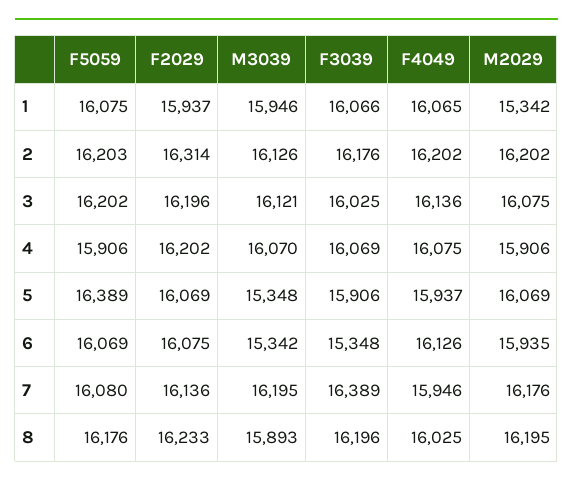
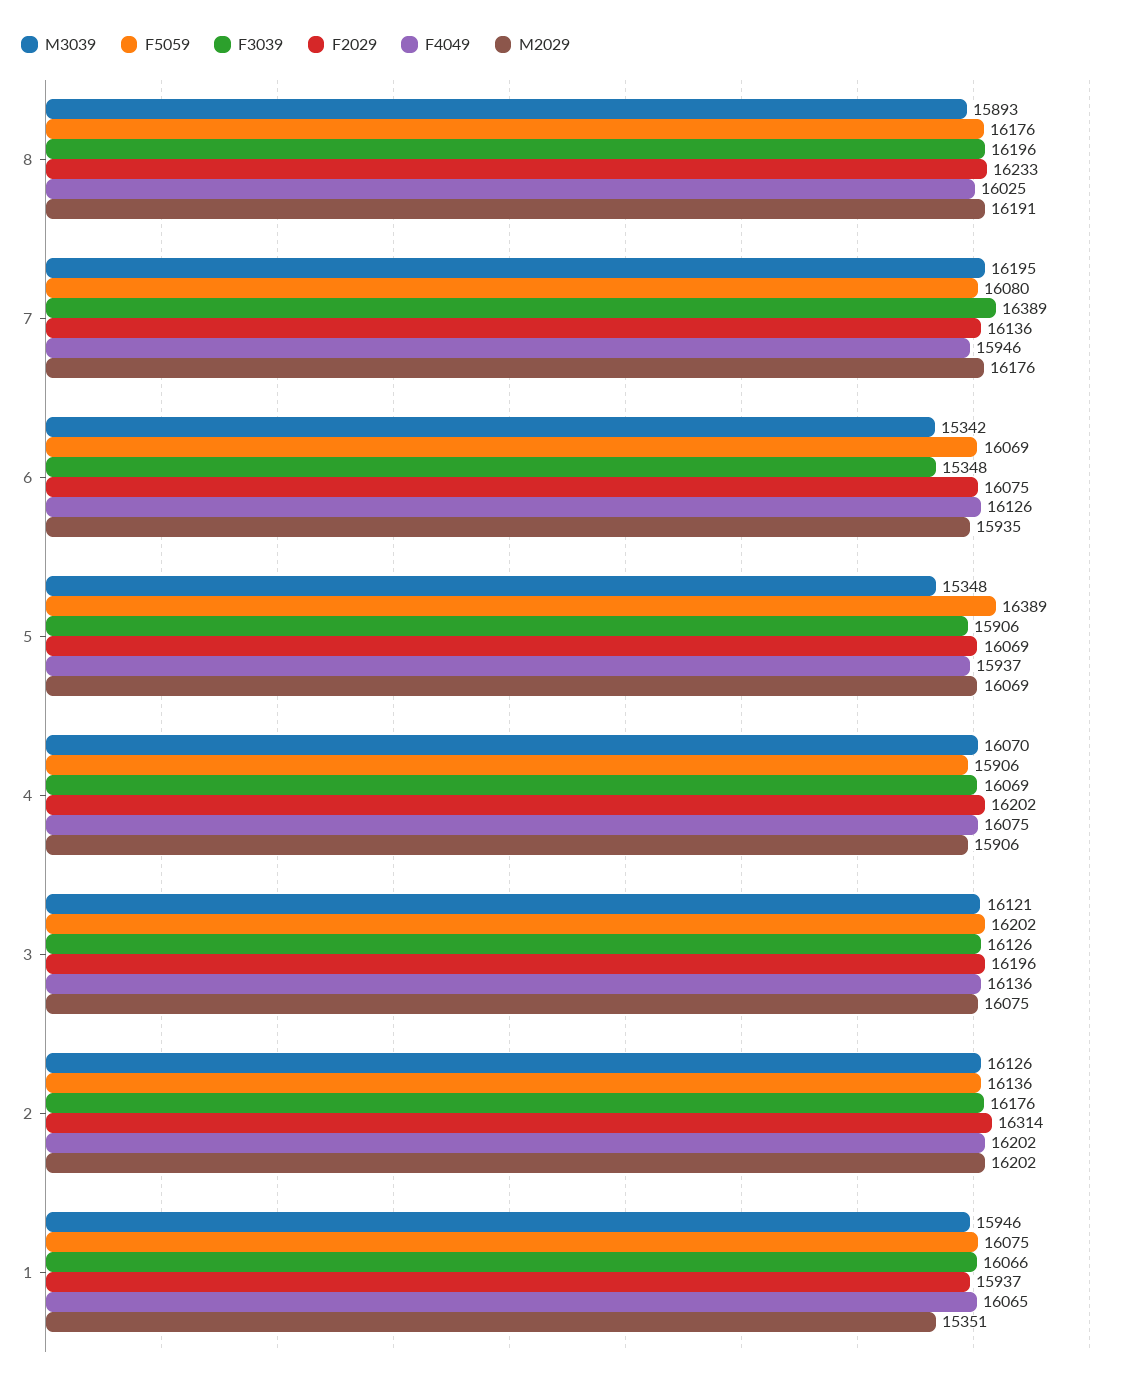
M2029, 1: 15342 -> 15351
F5059, 2: 16203 -> 16136
F3039, 3: 16025 -> 16126
M2029, 8: 16195 -> 16191

